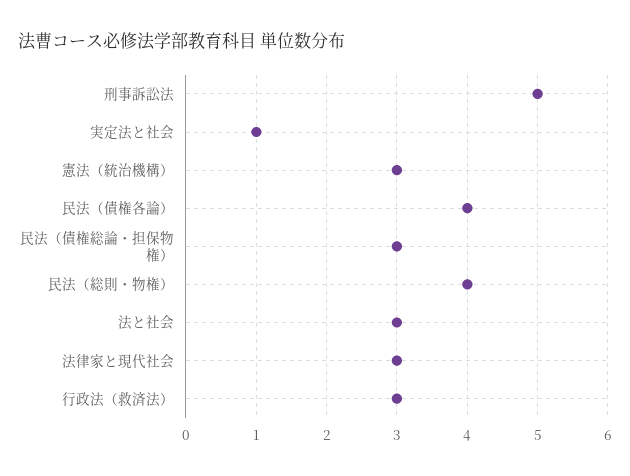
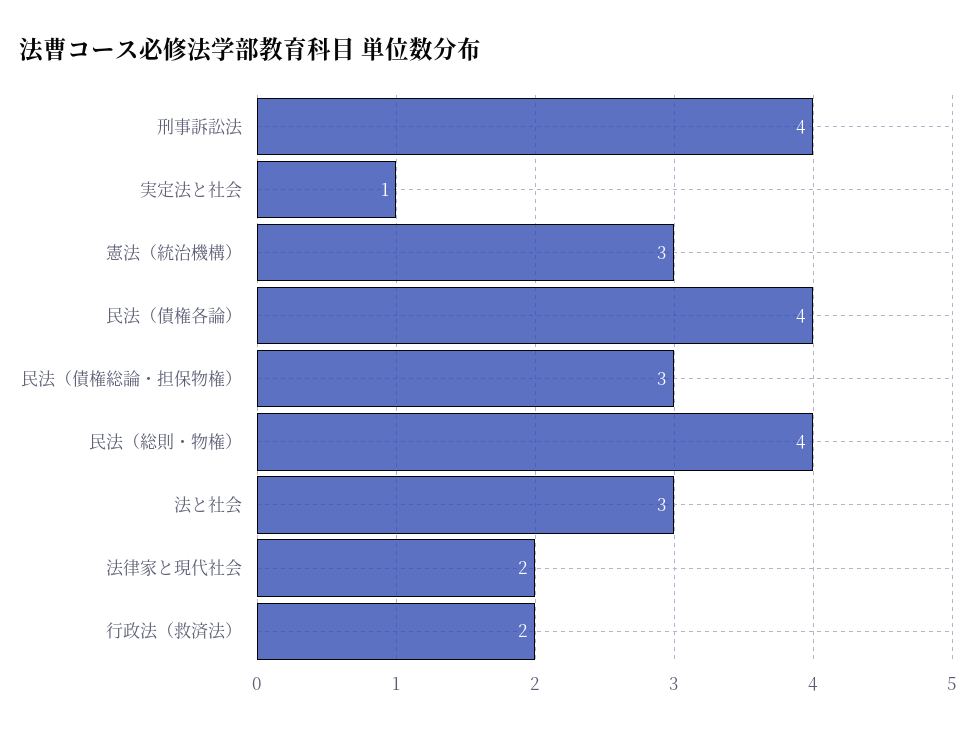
刑事訴訟法: 5 -> 4
法律家と現代社会: 3 -> 2
行政法（救済法）: 3 -> 2

